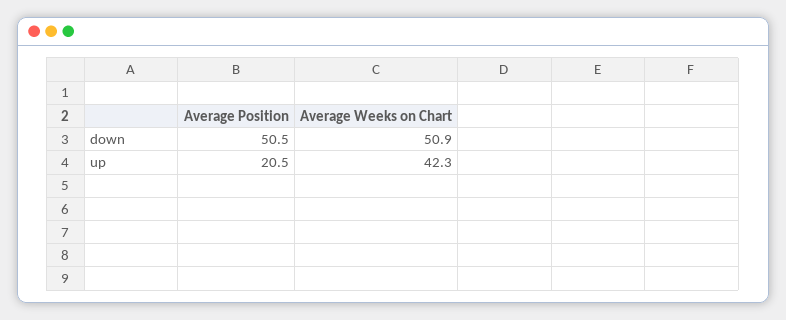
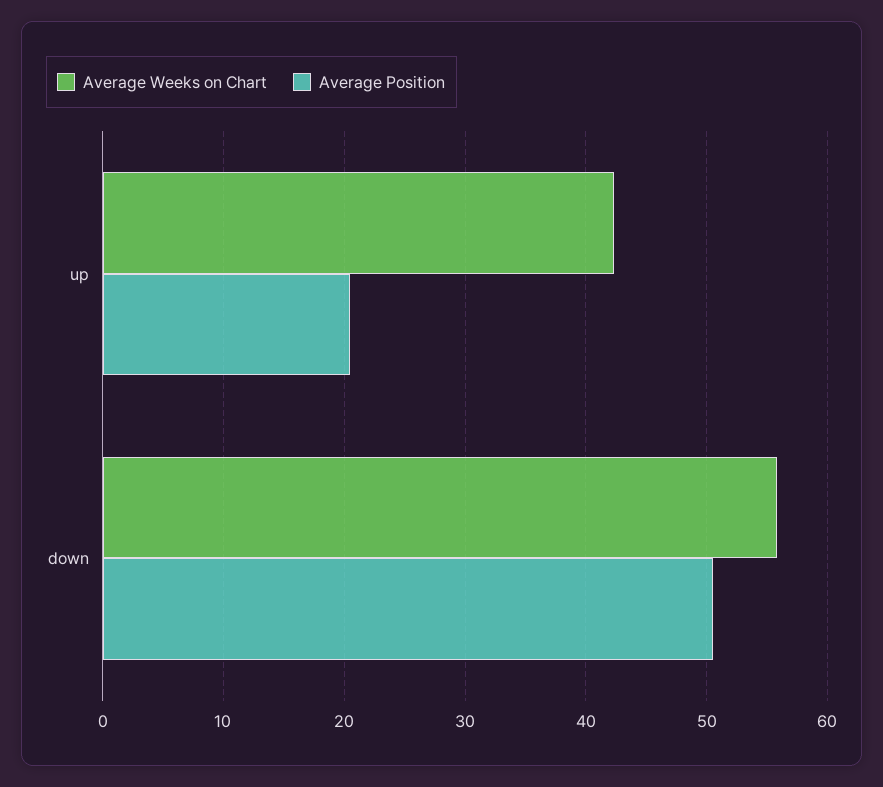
Average Weeks on Chart, down: 50.9 -> 56

